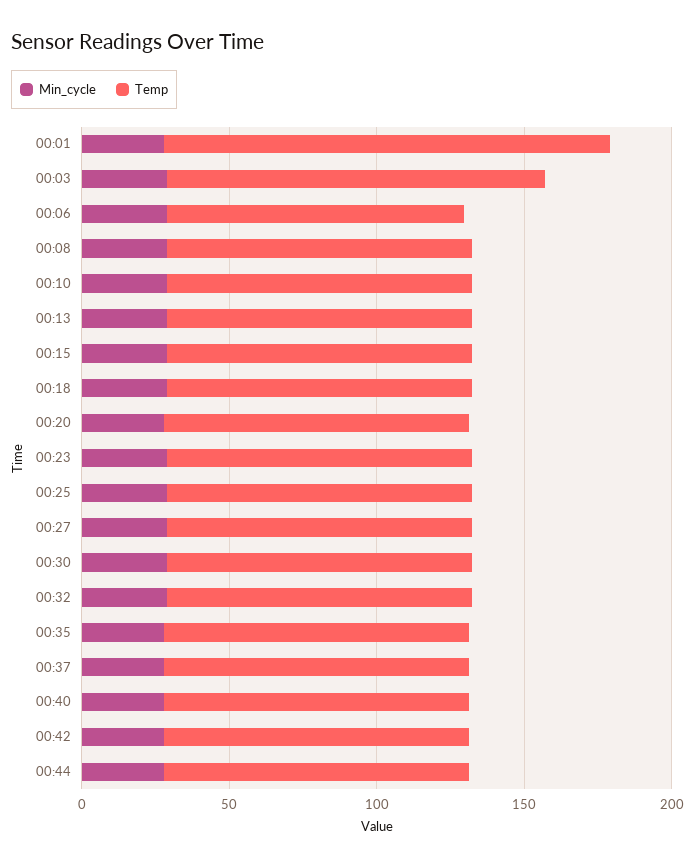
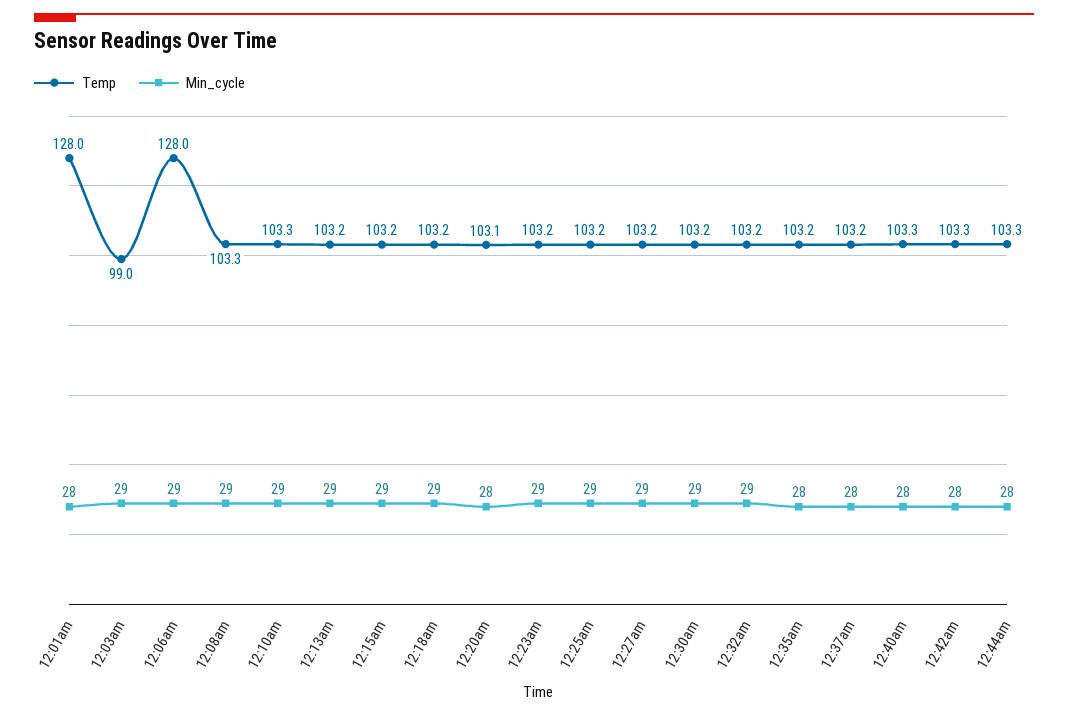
Temp, 00:01: 150 -> 128
Temp, 00:03: 130 -> 99
Temp, 00:06: 100 -> 128

